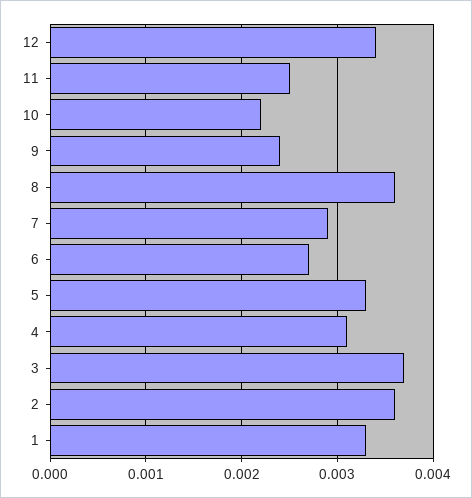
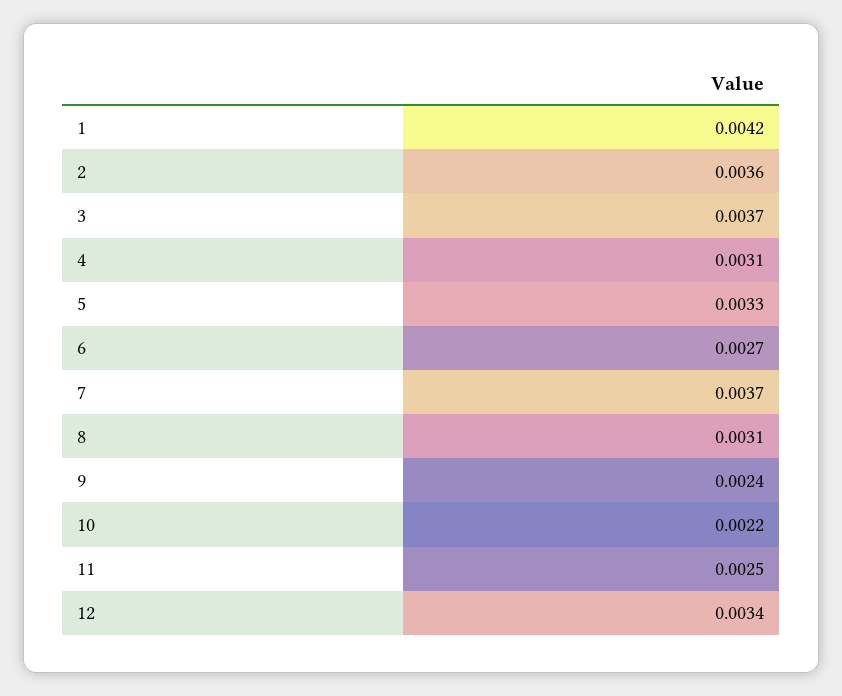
8: 0.0036 -> 0.0031
7: 0.0029 -> 0.0037
1: 0.0033 -> 0.0042

